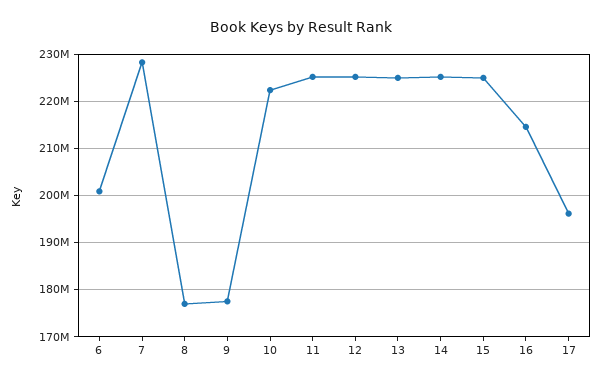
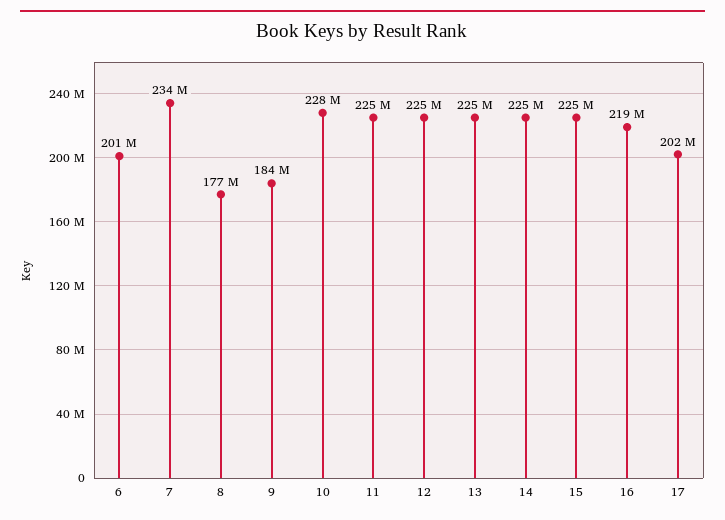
7: 228000000 -> 234000000
9: 178000000 -> 184000000
10: 222000000 -> 228000000
16: 214000000 -> 219000000
17: 196000000 -> 202000000

